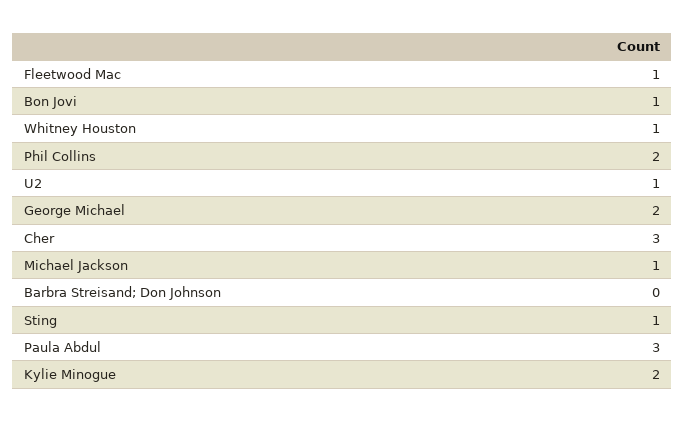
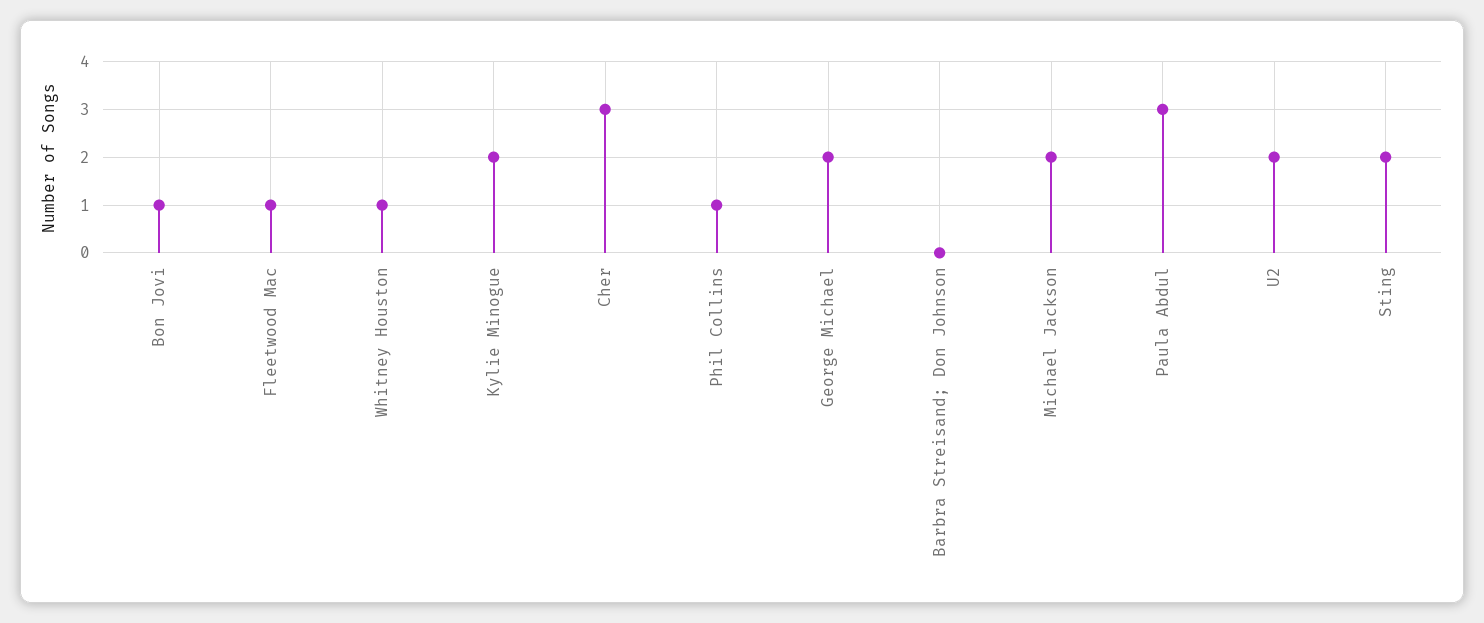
Phil Collins: 2 -> 1
U2: 1 -> 2
Michael Jackson: 1 -> 2
Sting: 1 -> 2

